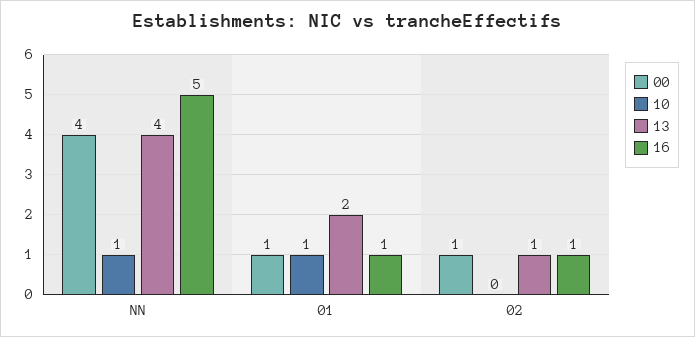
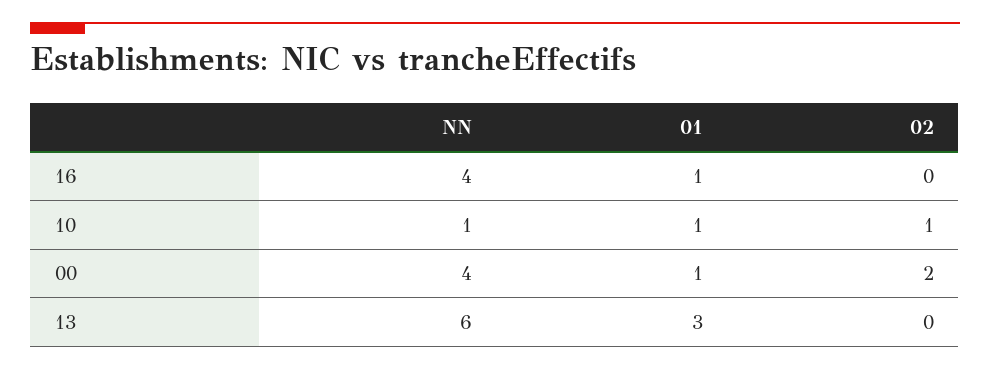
13, NN: 4 -> 6
16, NN: 5 -> 4
13, 01: 2 -> 3
00, 02: 1 -> 2
10, 02: 0 -> 1
13, 02: 1 -> 0
16, 02: 1 -> 0

